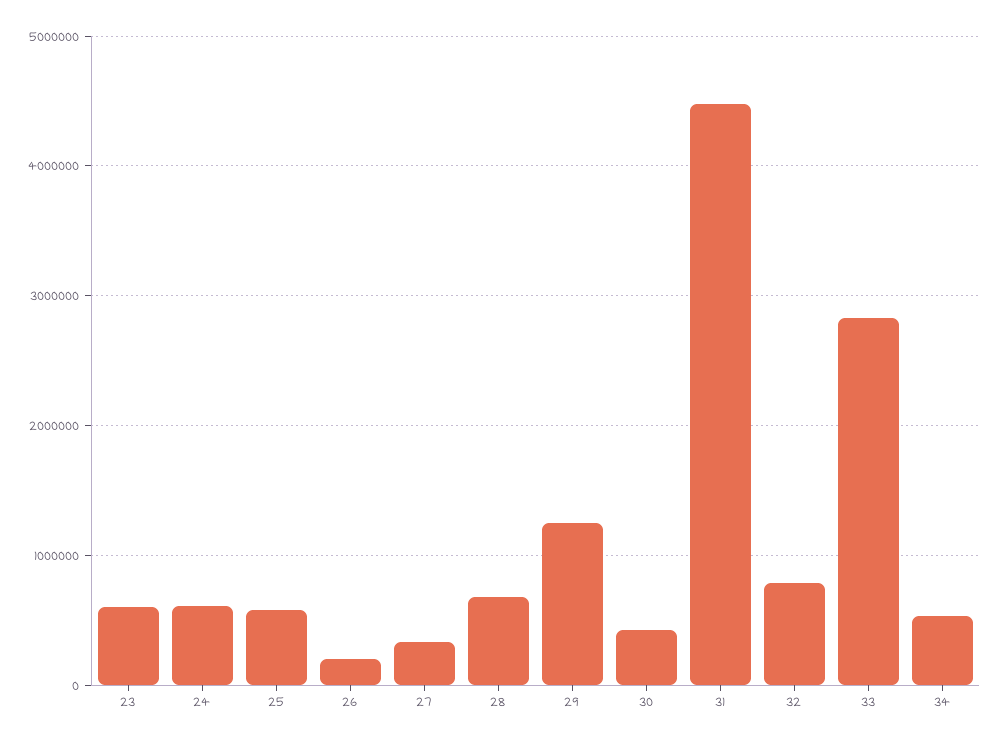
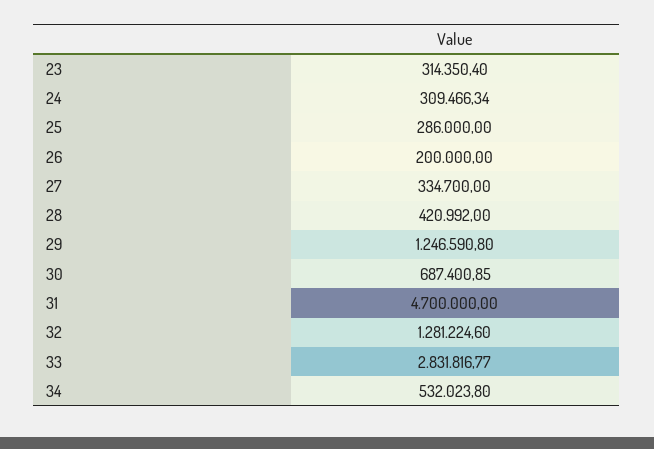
23: 600000 -> 314350.4
24: 600000 -> 309466.34
25: 600000 -> 286000
28: 700000 -> 420992
30: 400000 -> 687400.85
31: 4500000 -> 4700000
32: 800000 -> 1281224.6

